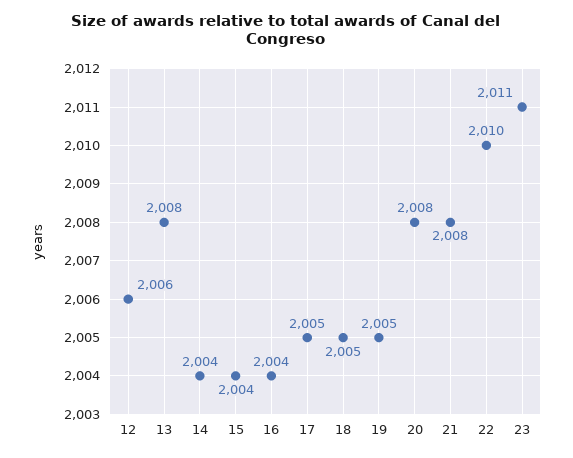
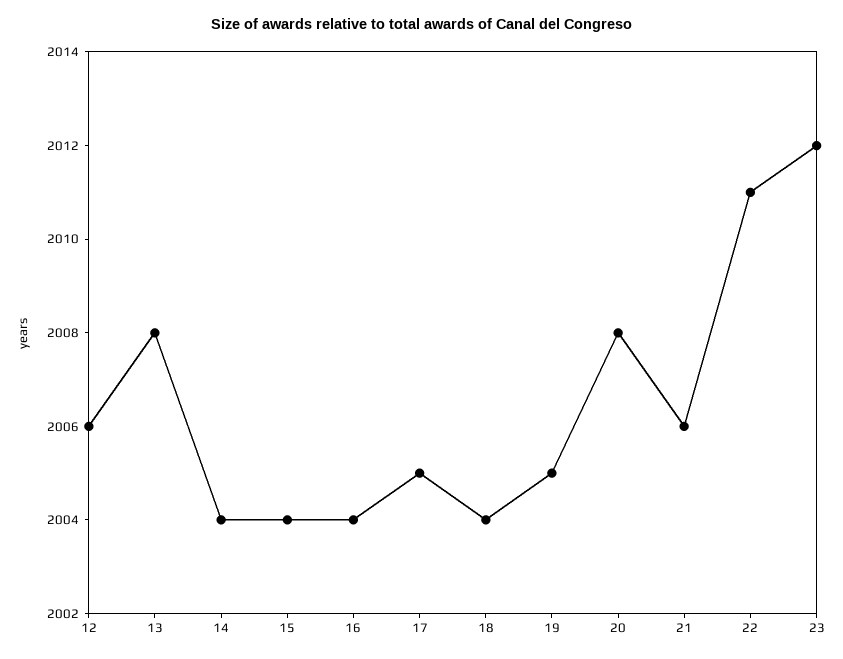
18: 2005 -> 2004
21: 2008 -> 2006
22: 2010 -> 2011
23: 2011 -> 2012

